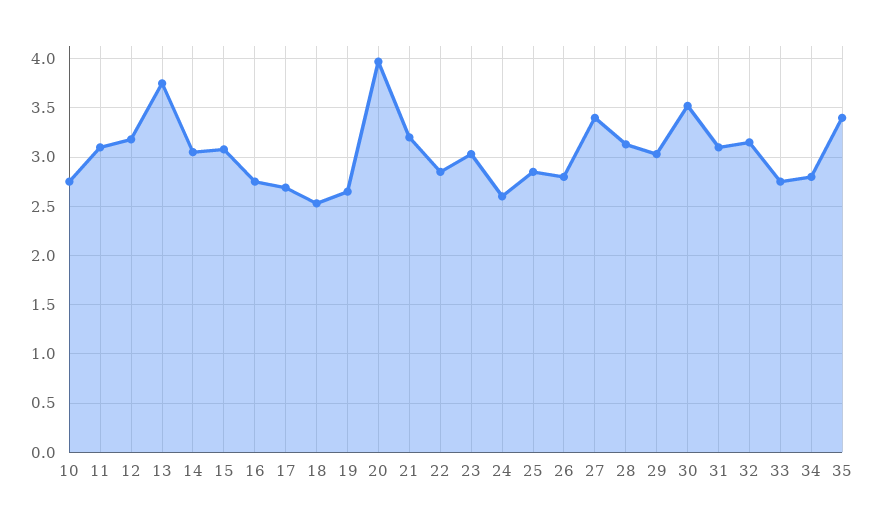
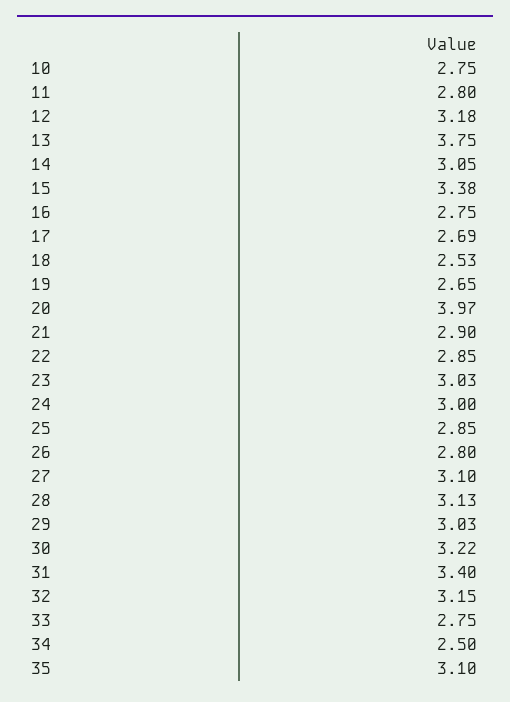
11: 3.1 -> 2.8
15: 3.1 -> 3.38
21: 3.2 -> 2.9
24: 2.6 -> 3
27: 3.4 -> 3.1
30: 3.5 -> 3.22
31: 3.1 -> 3.4
34: 2.8 -> 2.5
35: 3.4 -> 3.1

